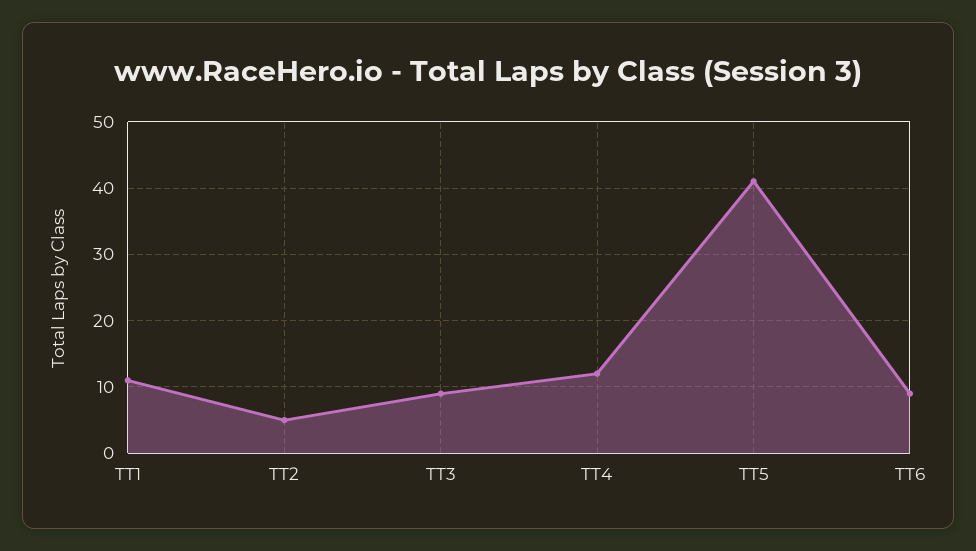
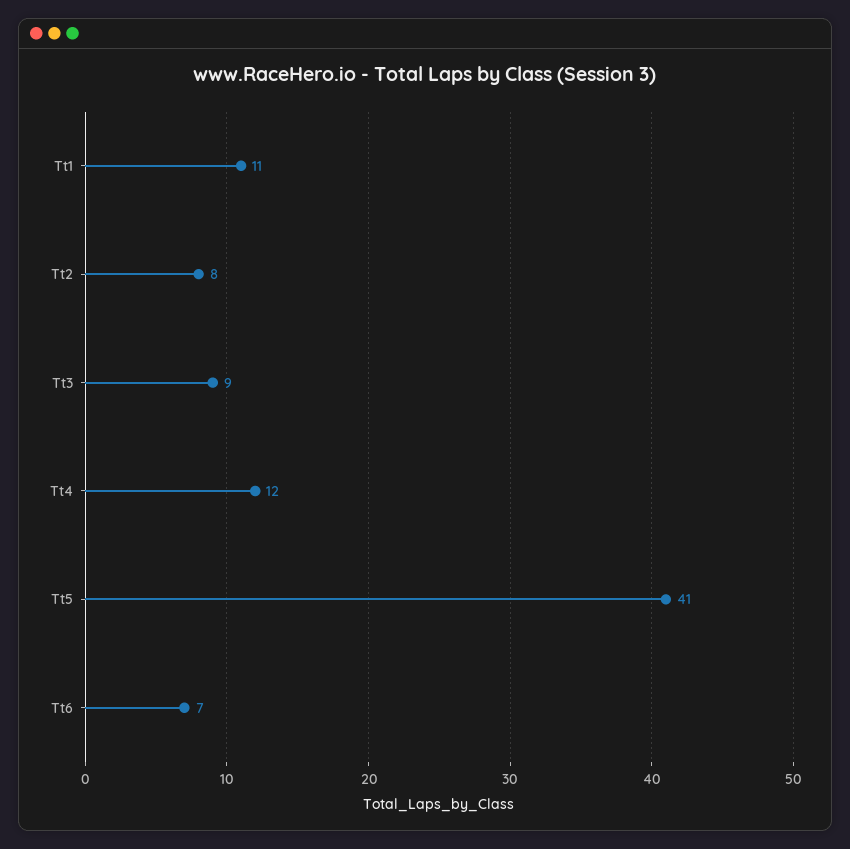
TT2: 5 -> 8
TT6: 9 -> 7

